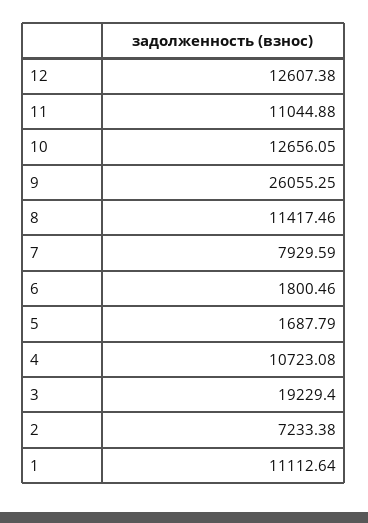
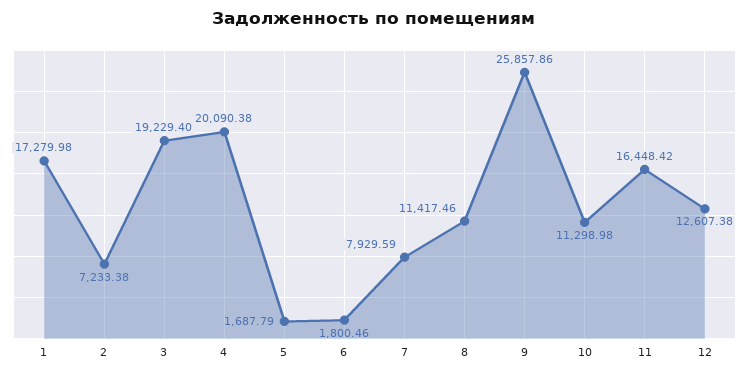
11: 11044.88 -> 16448.42
10: 12656.05 -> 11298.98
9: 26055.25 -> 25857.86
4: 10723.08 -> 20090.38
1: 11112.64 -> 17279.98

